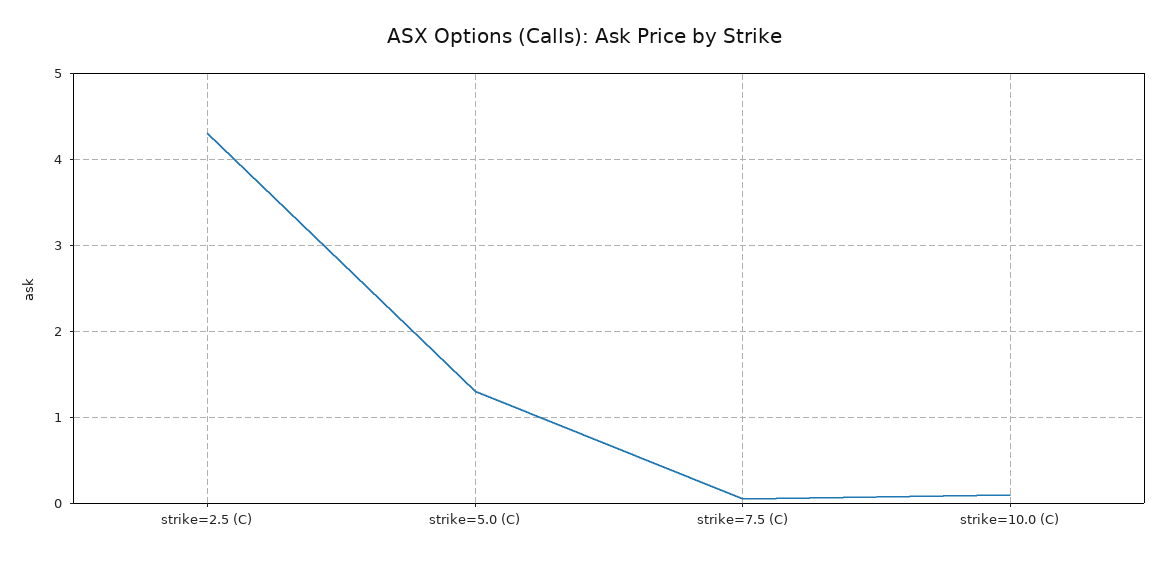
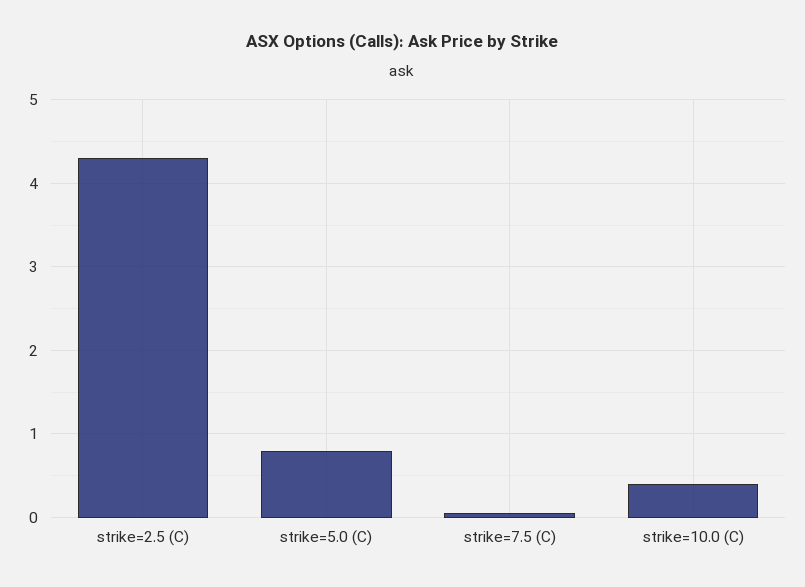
strike=5.0 (C): 1.3 -> 0.8
strike=10.0 (C): 0.1 -> 0.4

